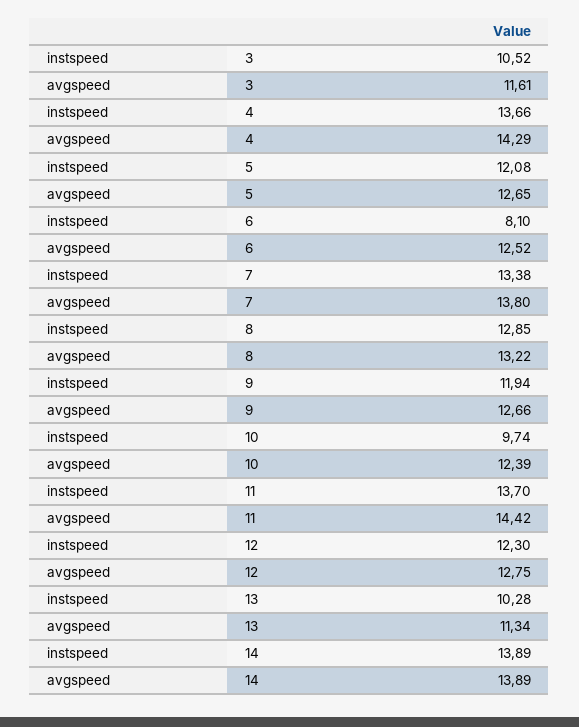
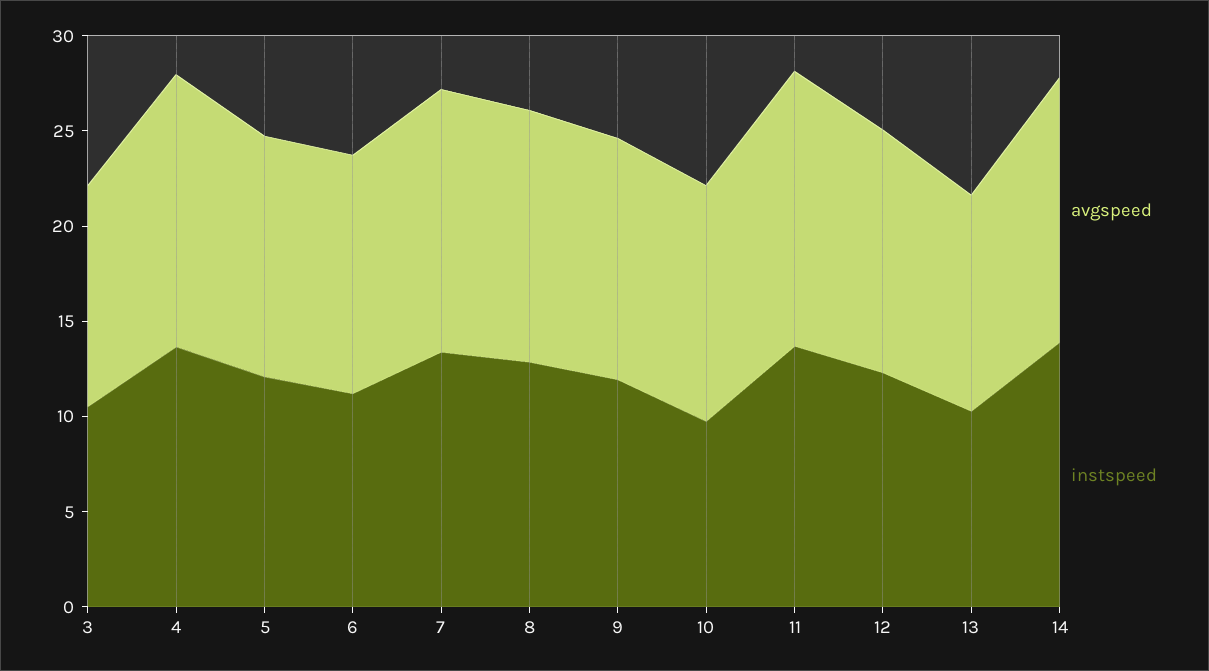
instspeed, 6: 8.1 -> 11

